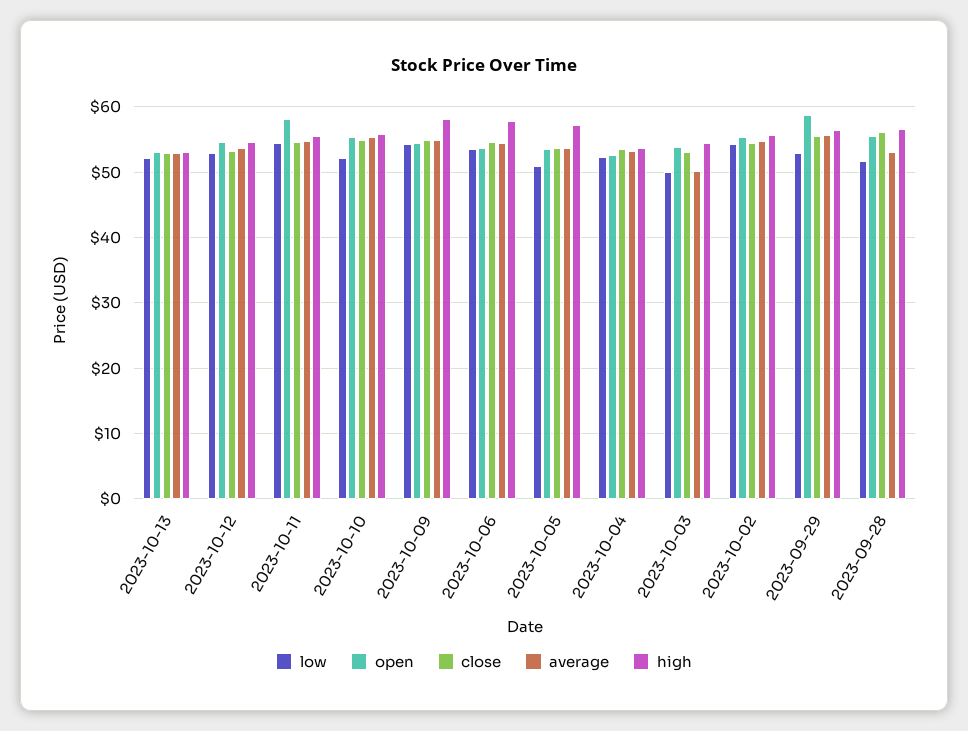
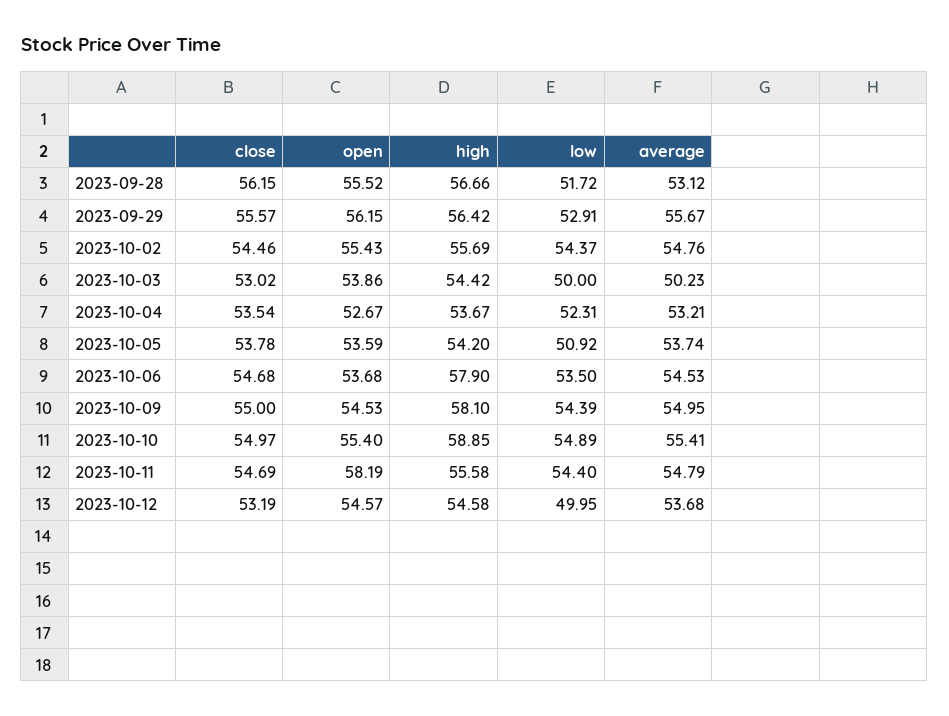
low, 2023-10-13: 52 -> none
open, 2023-10-13: 53 -> none
close, 2023-10-13: 53 -> none
average, 2023-10-13: 53 -> none
high, 2023-10-13: 53 -> none
low, 2023-10-12: 53 -> 49.95
low, 2023-10-10: 52 -> 54.89
high, 2023-10-10: 56 -> 58.85
high, 2023-10-05: 57 -> 54.2
open, 2023-09-29: 59 -> 56.15

